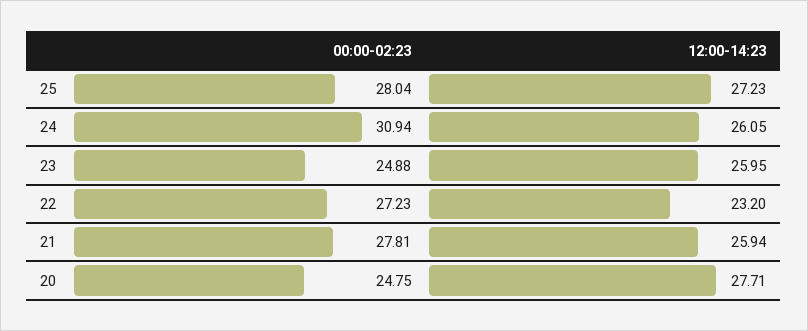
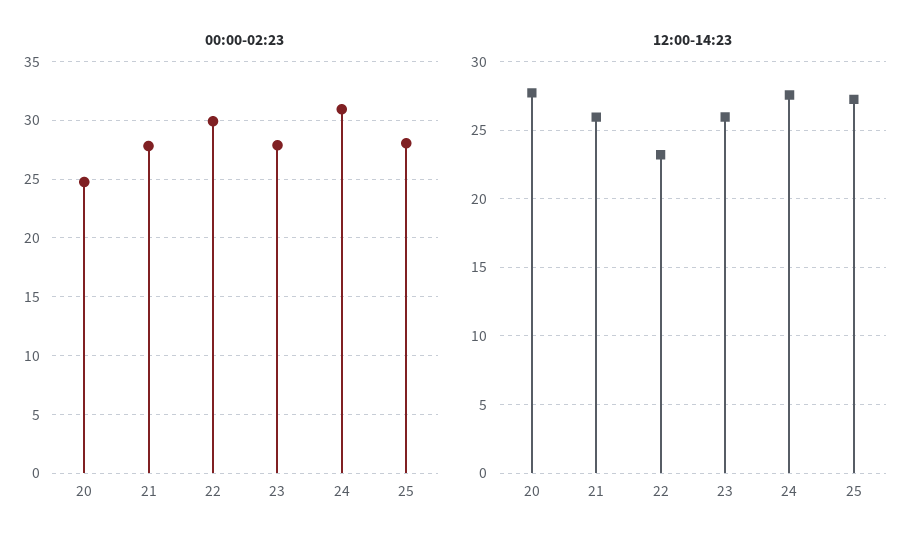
12:00-14:23, 24: 26.05 -> 27.5
00:00-02:23, 23: 24.88 -> 28
00:00-02:23, 22: 27.23 -> 30

